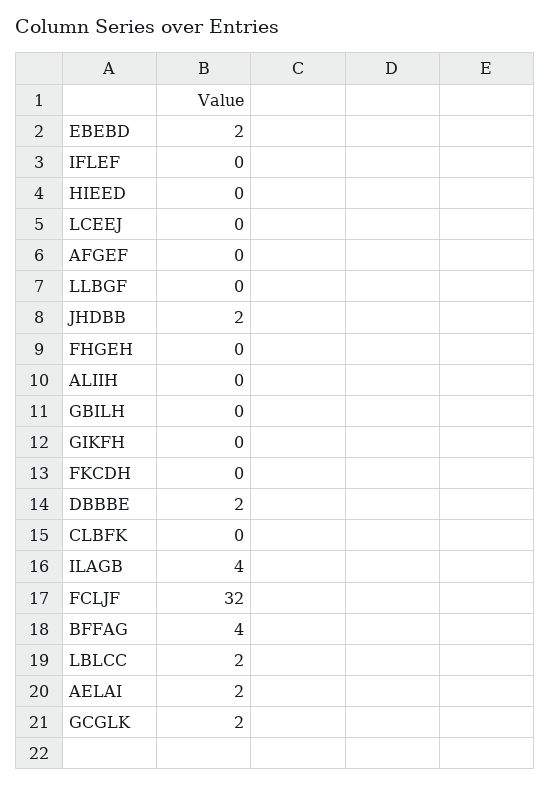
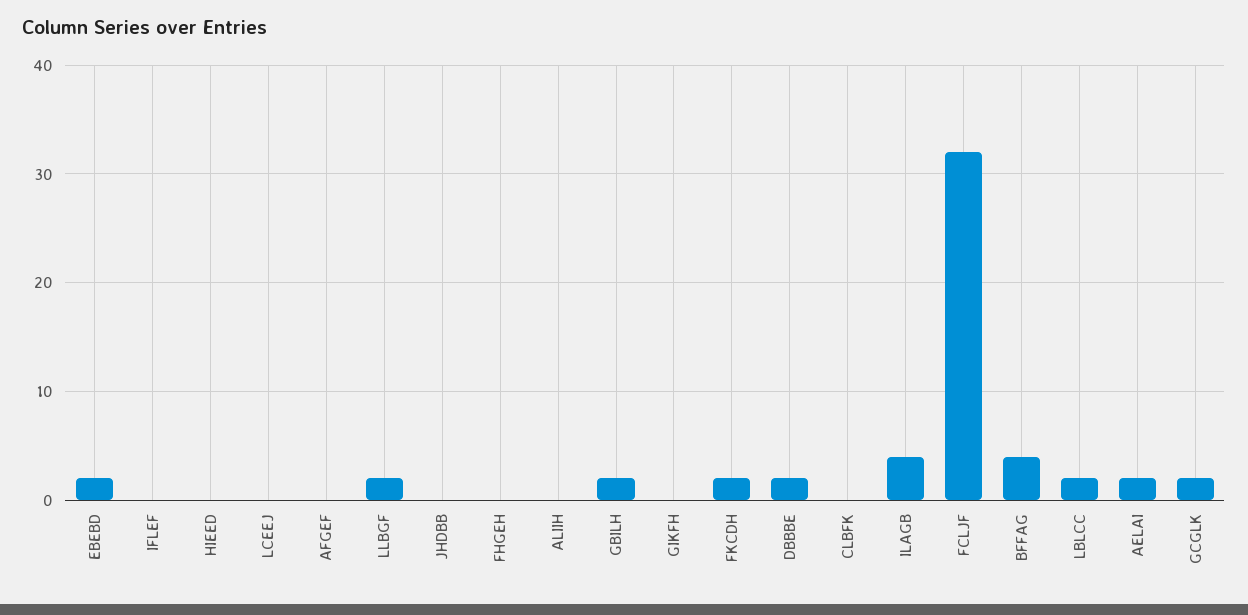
LLBGF: 0 -> 2
JHDBB: 2 -> 0
GBILH: 0 -> 2
FKCDH: 0 -> 2

